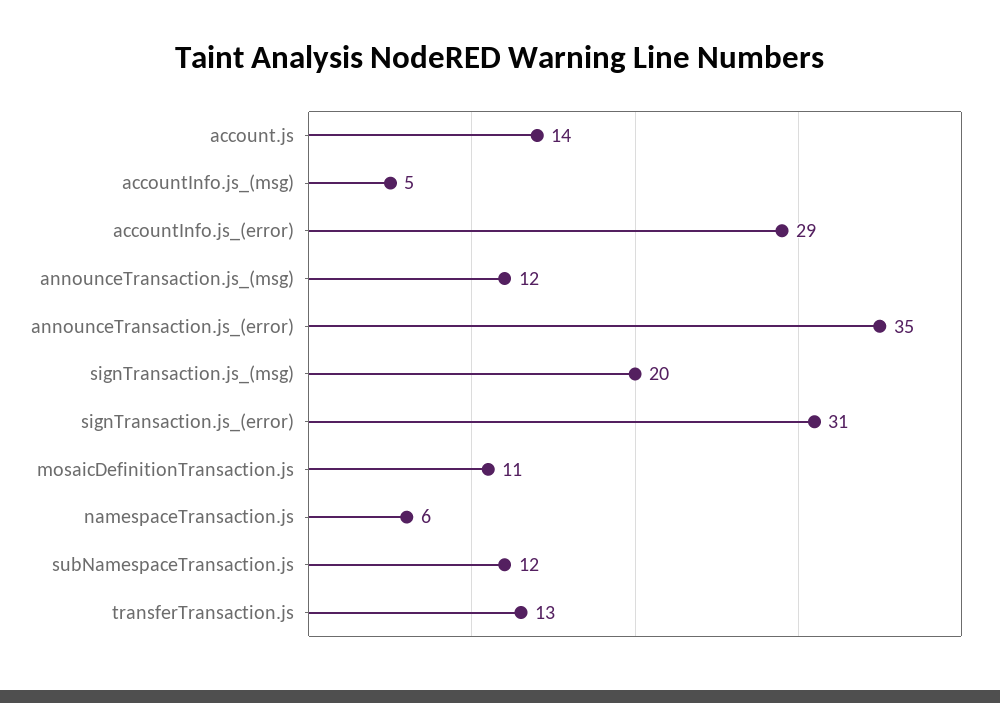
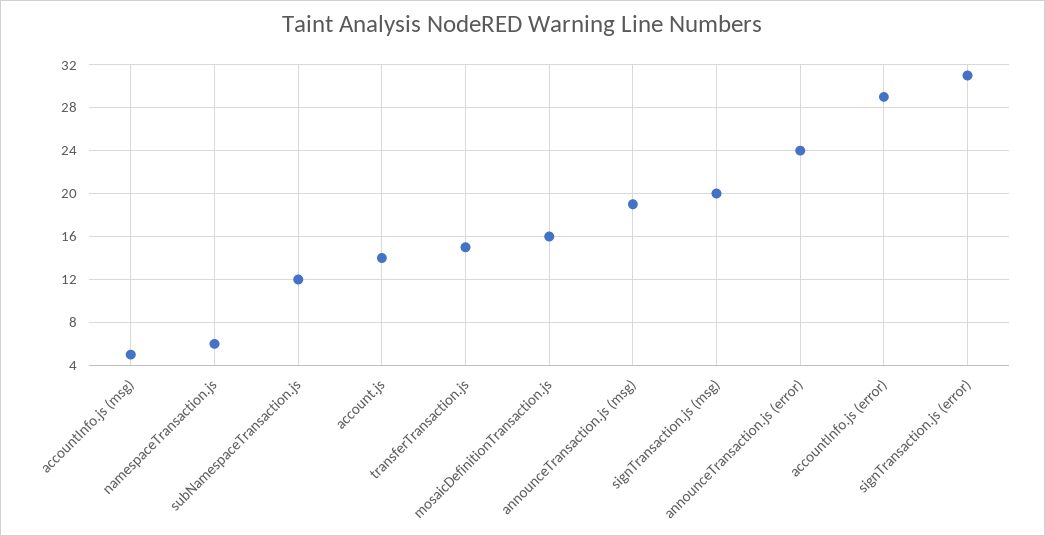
announceTransaction.js_(msg): 12 -> 19
announceTransaction.js_(error): 35 -> 24
mosaicDefinitionTransaction.js: 11 -> 16
transferTransaction.js: 13 -> 15

